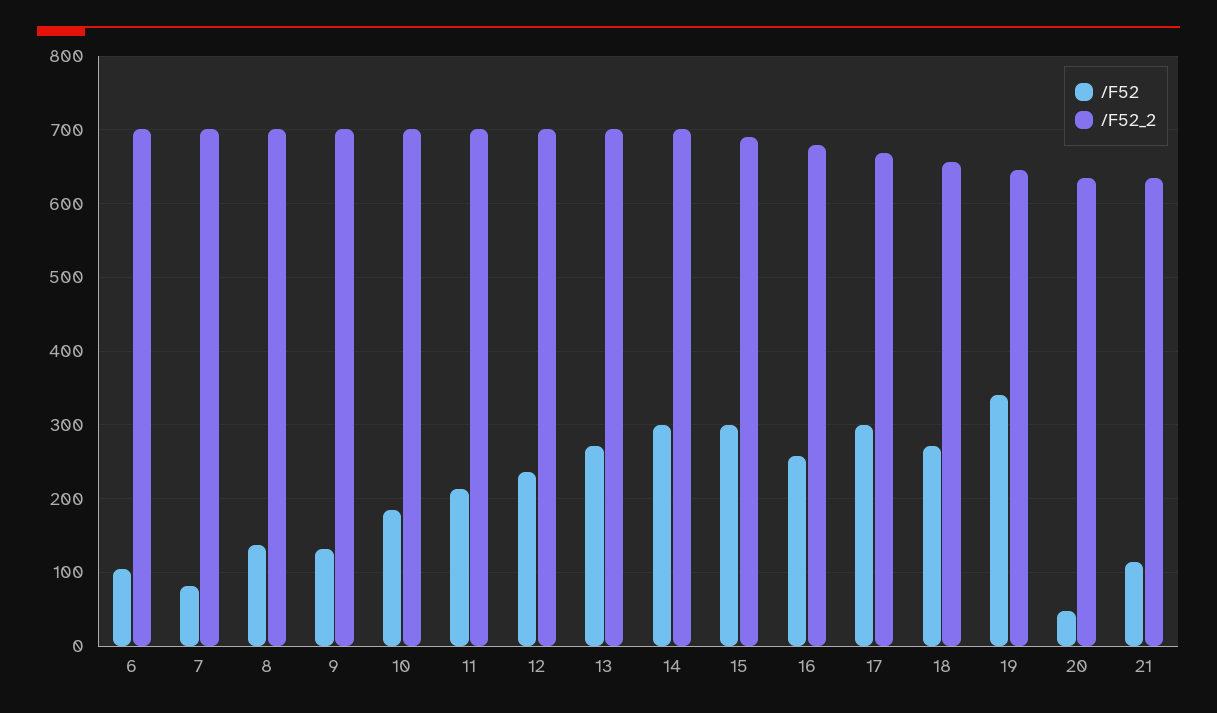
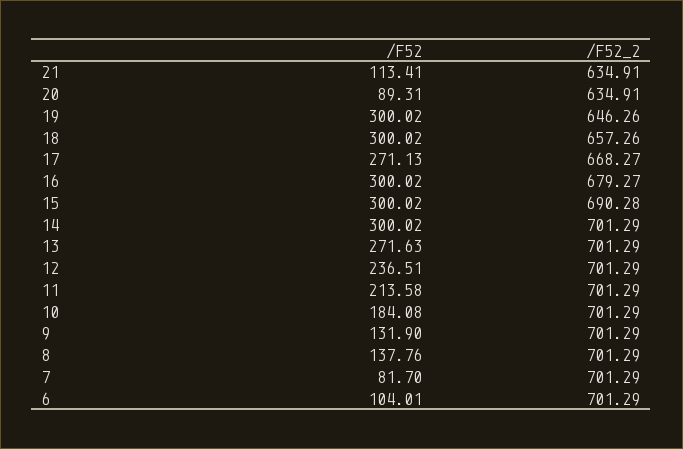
/F52, 16: 260 -> 300.02
/F52, 17: 300 -> 271.13
/F52, 18: 270 -> 300.02
/F52, 19: 340 -> 300.02
/F52, 20: 50 -> 89.31

